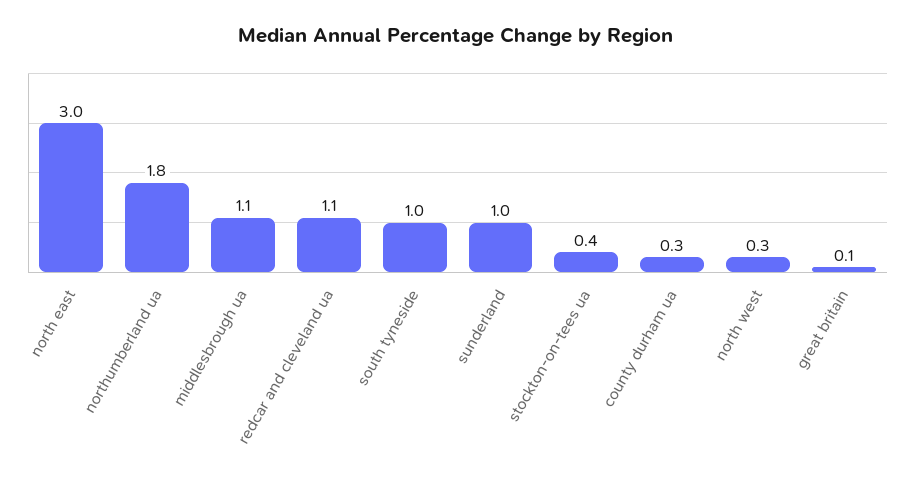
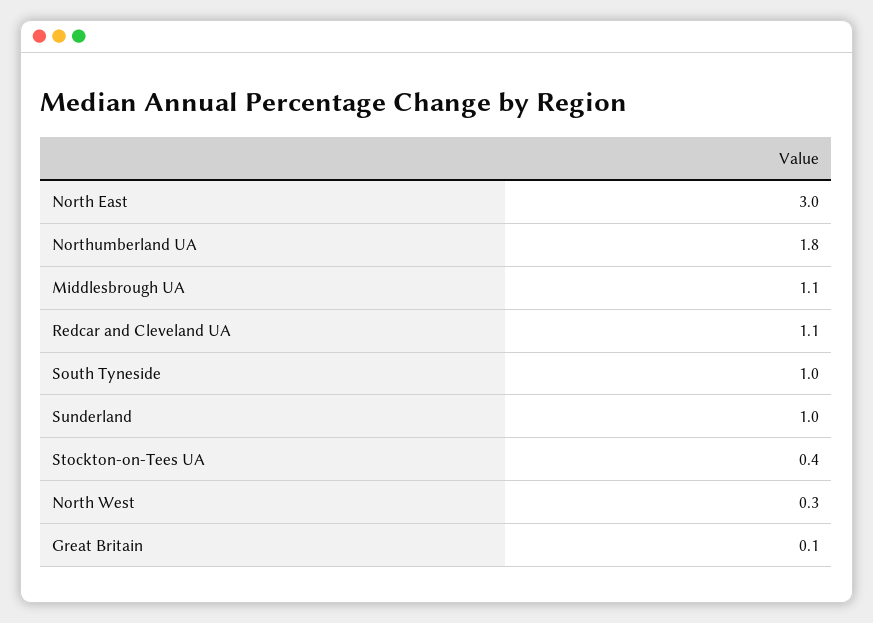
county durham ua: 0.3 -> none

